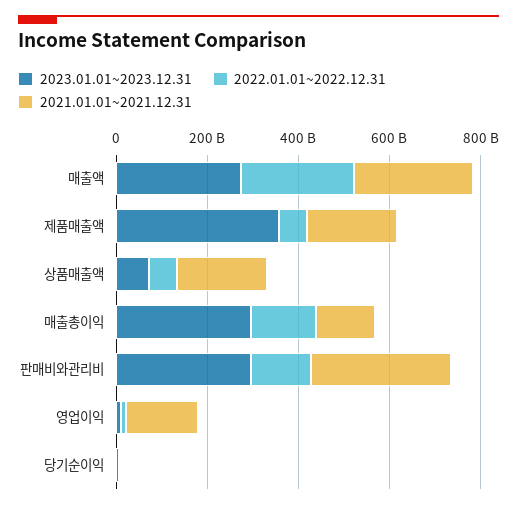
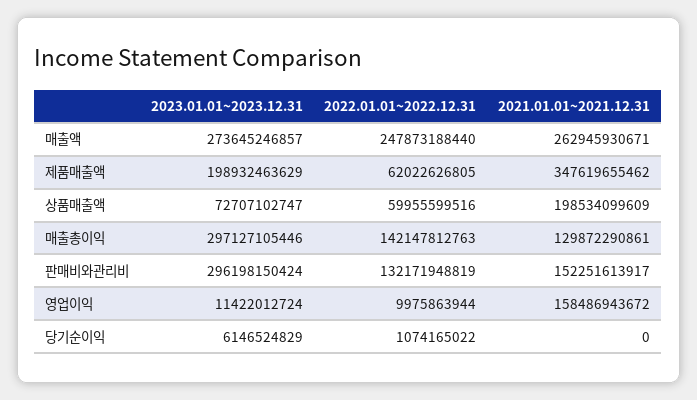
2023.01.01~2023.12.31, 제품매출액: 350000000000 -> 198932463629
2021.01.01~2021.12.31, 제품매출액: 200000000000 -> 347619655462
2021.01.01~2021.12.31, 판매비와관리비: 300000000000 -> 152251613917

